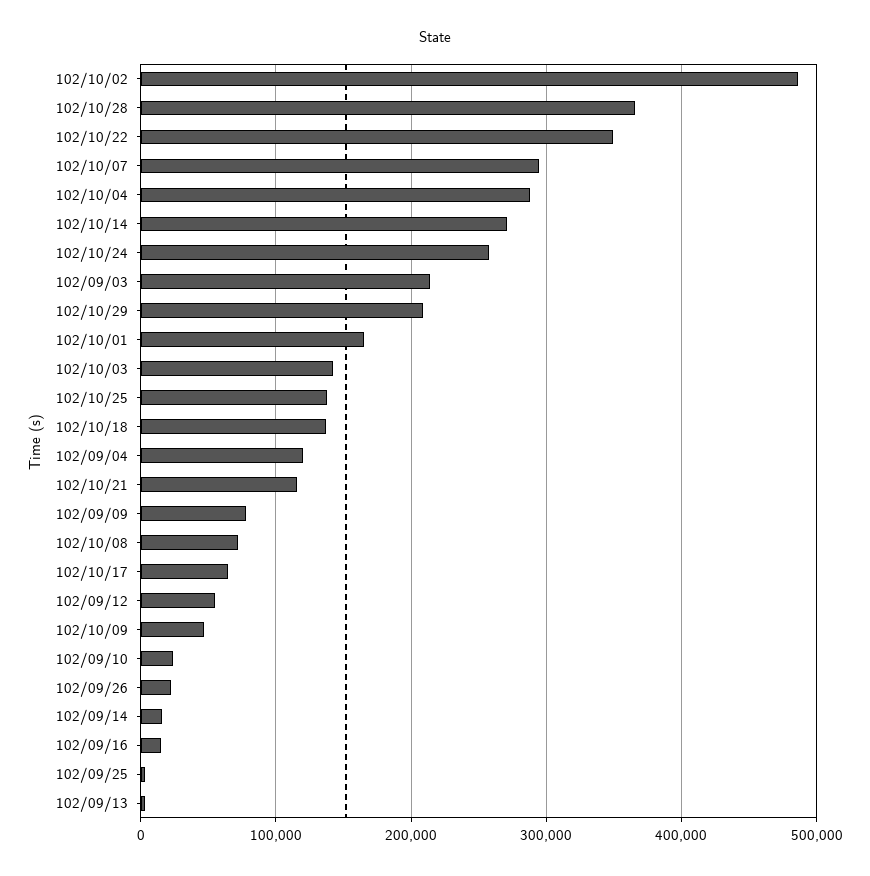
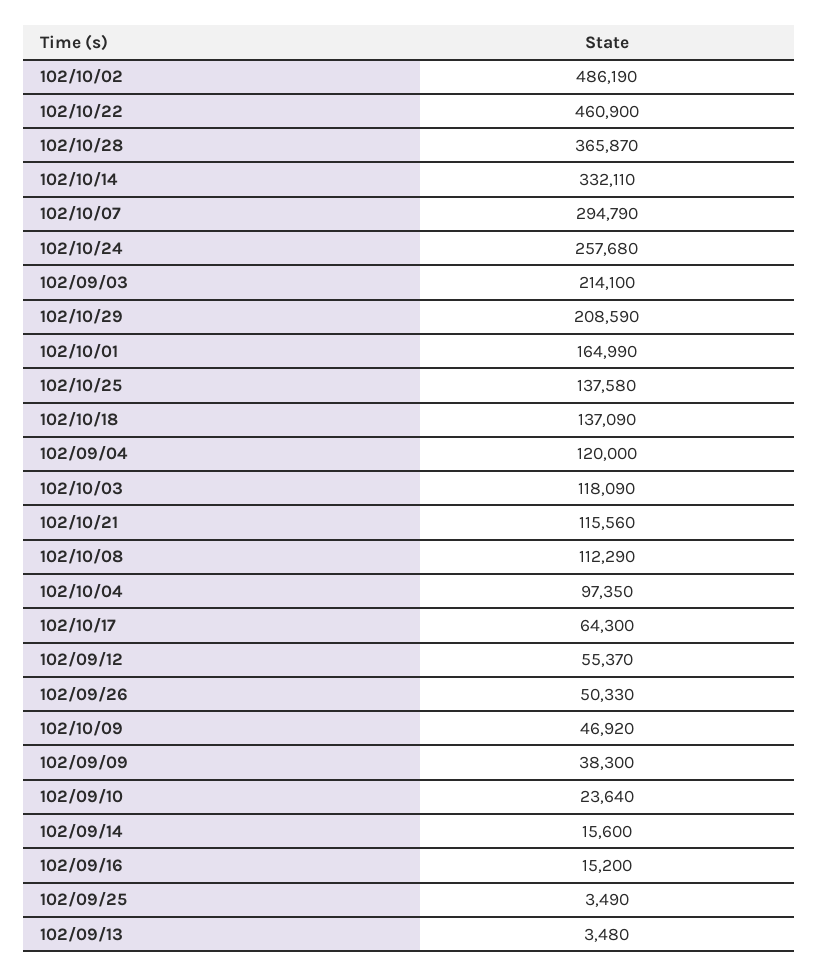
102/10/22: 350000 -> 460900
102/10/04: 290000 -> 97350
102/10/14: 270000 -> 332110
102/10/03: 140000 -> 118090
102/09/09: 80000 -> 38300
102/10/08: 70000 -> 112290
102/09/26: 20000 -> 50330

